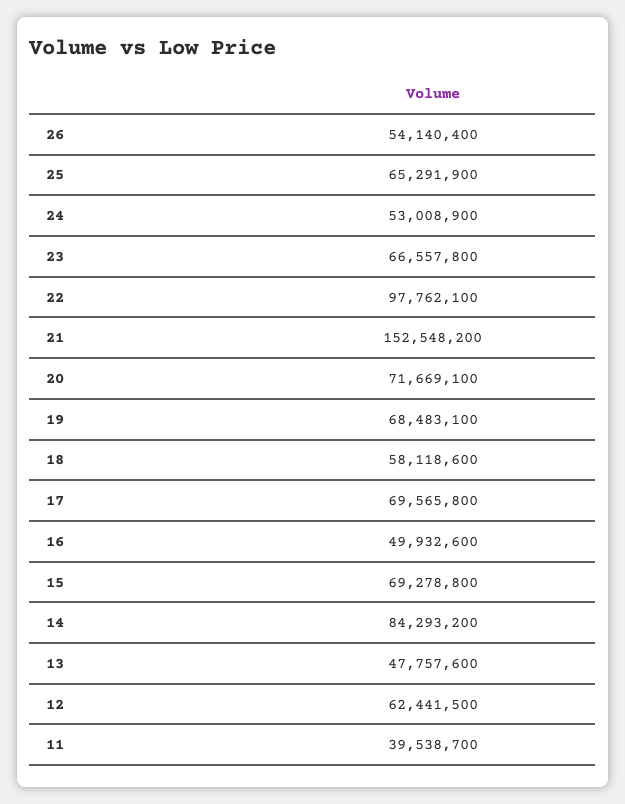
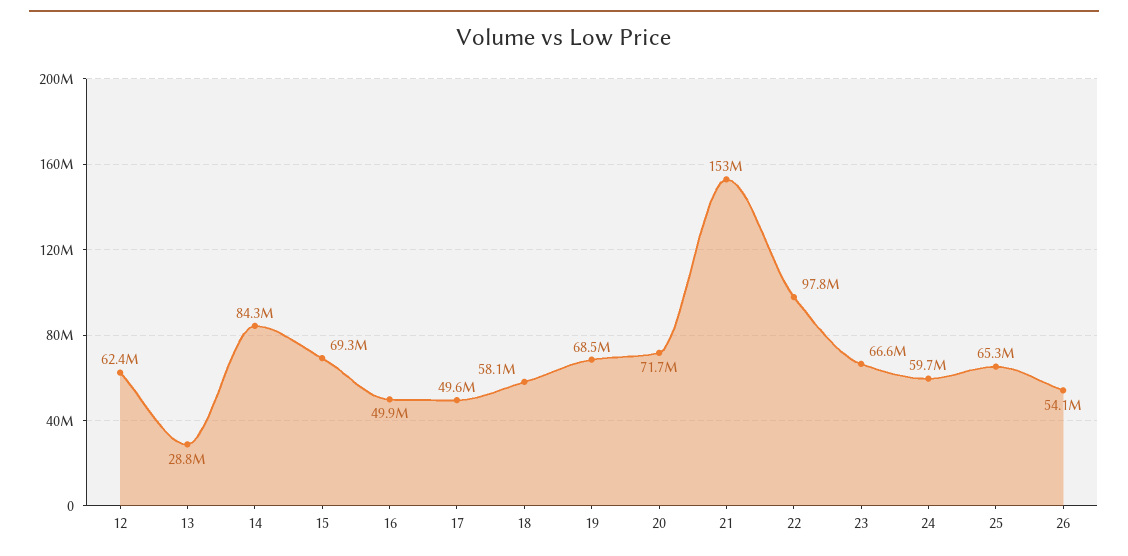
24: 53008900 -> 59700000
17: 69565800 -> 49600000
13: 47757600 -> 28800000
11: 39538700 -> none

